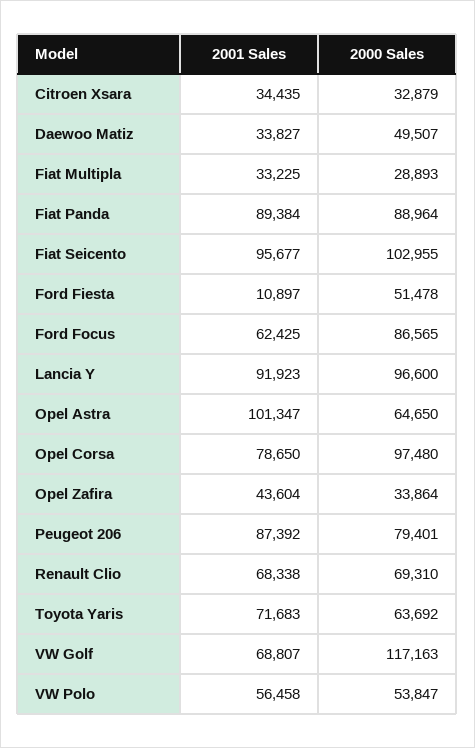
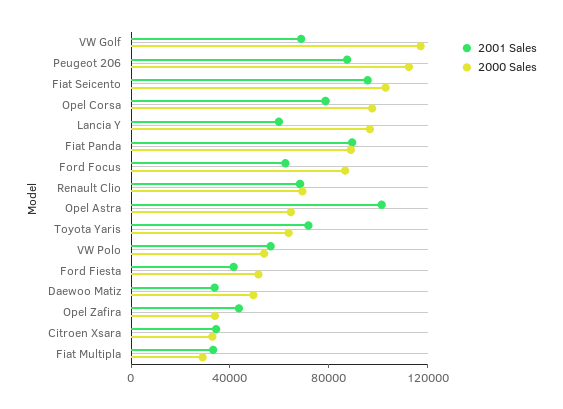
2001 Sales, Ford Fiesta: 10897 -> 40000
2001 Sales, Lancia Y: 91923 -> 60000
2000 Sales, Peugeot 206: 79401 -> 110000

